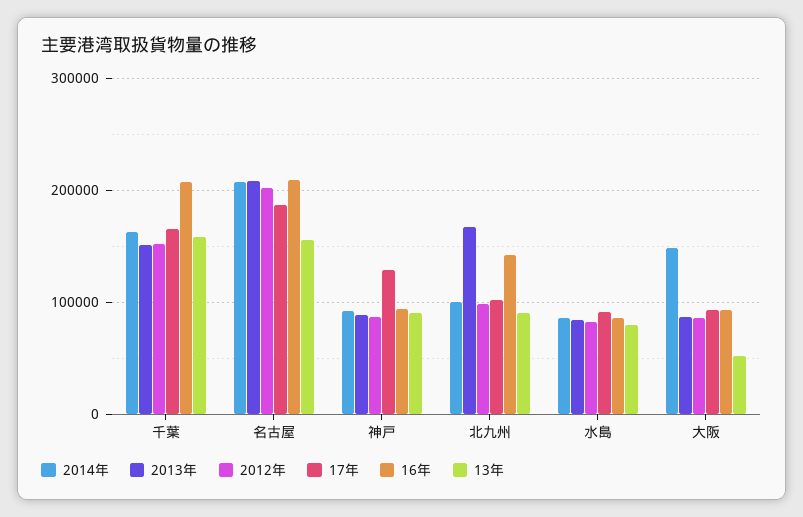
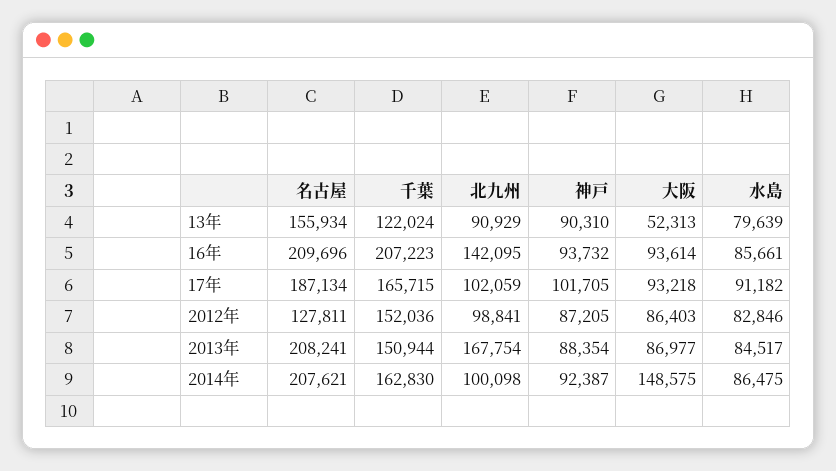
13年, 千葉: 160000 -> 122024
2012年, 名古屋: 200000 -> 127811
17年, 神戸: 130000 -> 101705

